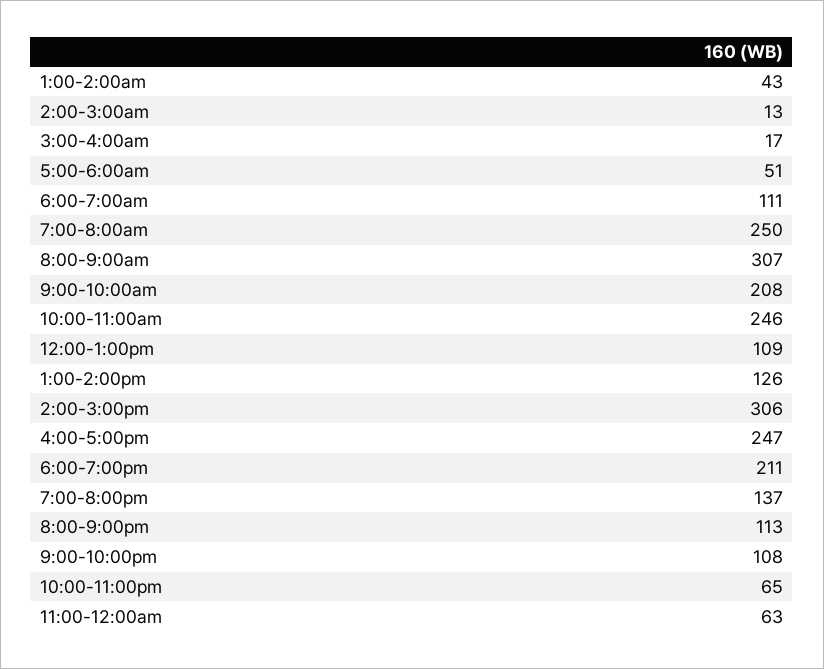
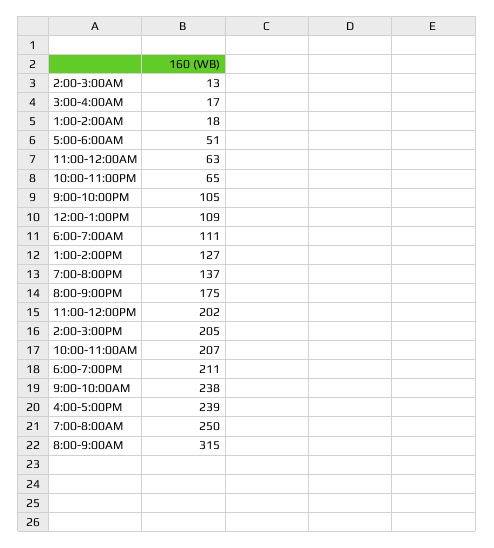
1:00-2:00am: 43 -> 18
8:00-9:00am: 307 -> 315
9:00-10:00am: 208 -> 238
10:00-11:00am: 246 -> 207
1:00-2:00pm: 126 -> 127
2:00-3:00pm: 306 -> 205
4:00-5:00pm: 247 -> 239
8:00-9:00pm: 113 -> 175
9:00-10:00pm: 108 -> 105
11:00-12:00PM: none -> 202

